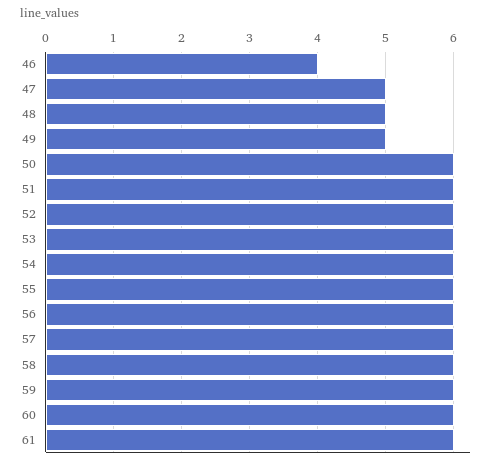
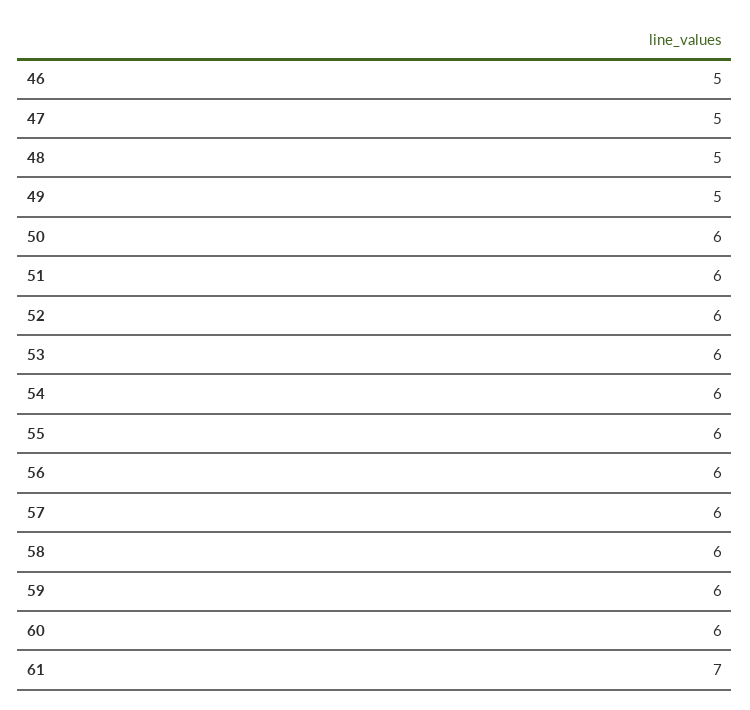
46: 4 -> 5
61: 6 -> 7

